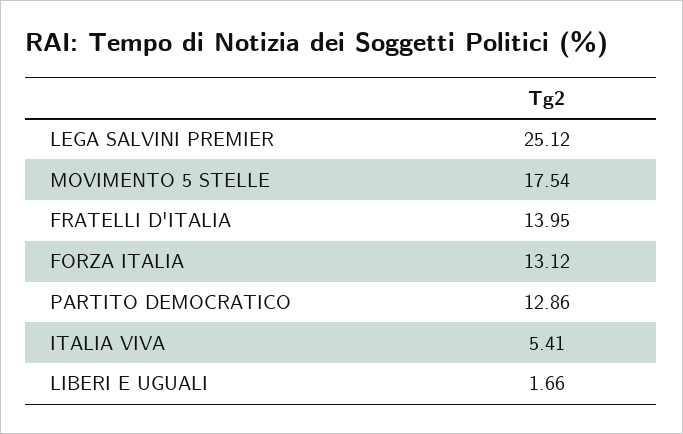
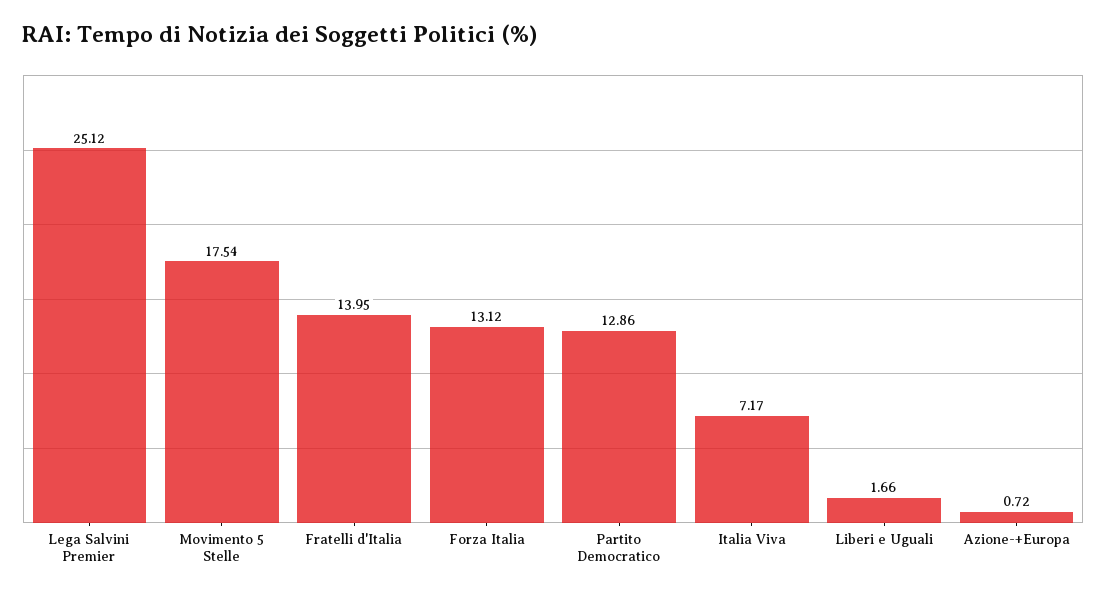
ITALIA VIVA: 5.41 -> 7.17
Azione-+Europa: none -> 0.72

